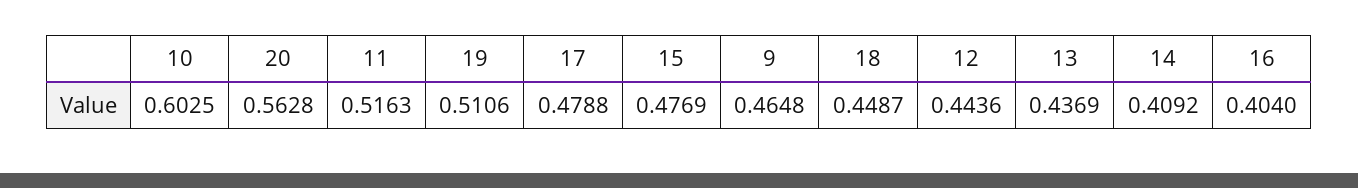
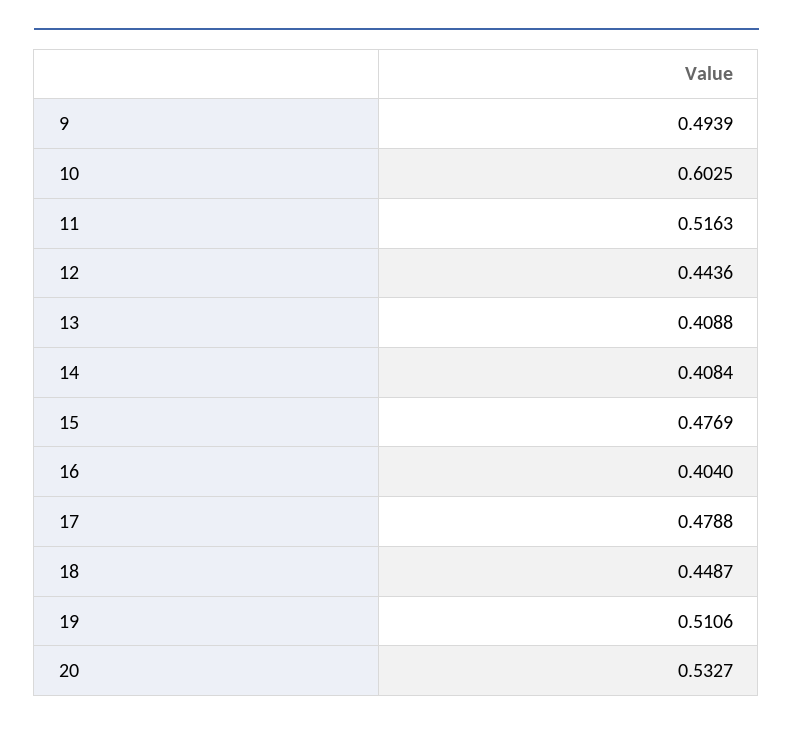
20: 0.5628 -> 0.5327
9: 0.4648 -> 0.4939
13: 0.4369 -> 0.4088
14: 0.4092 -> 0.4084

